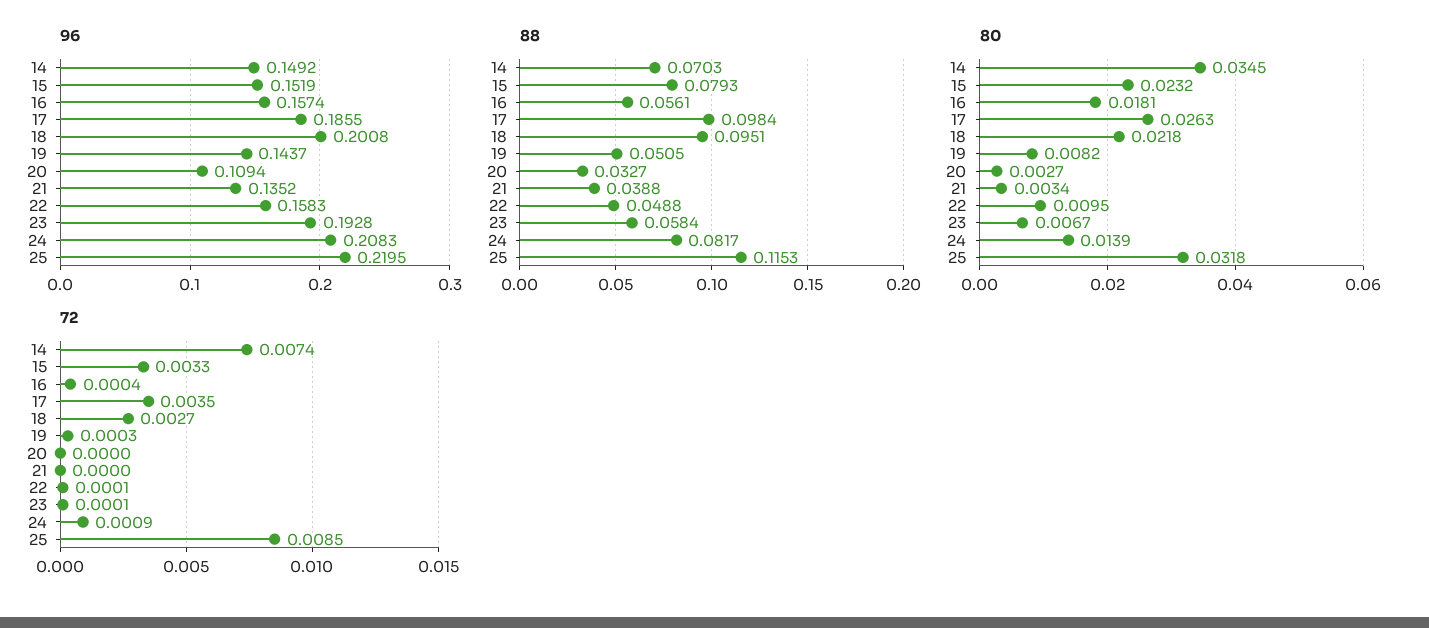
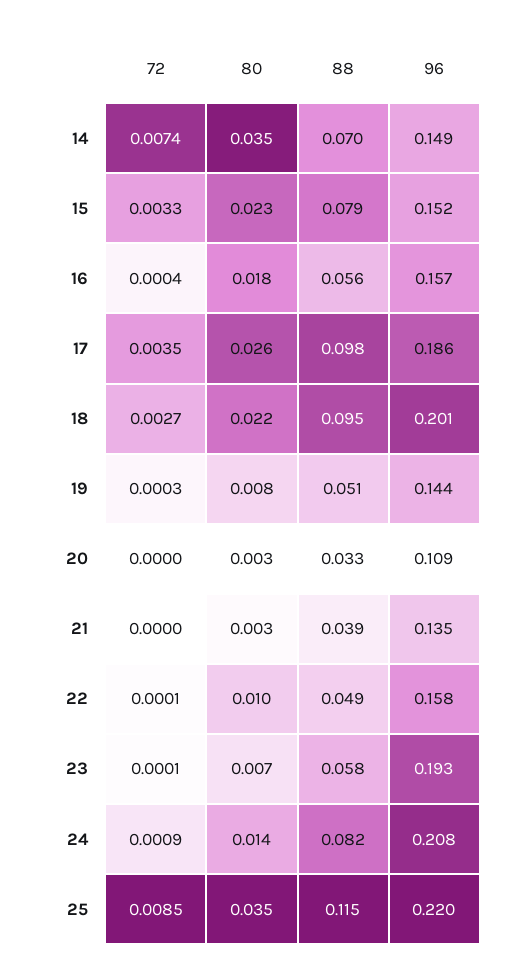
80, 25: 0.0318 -> 0.035

